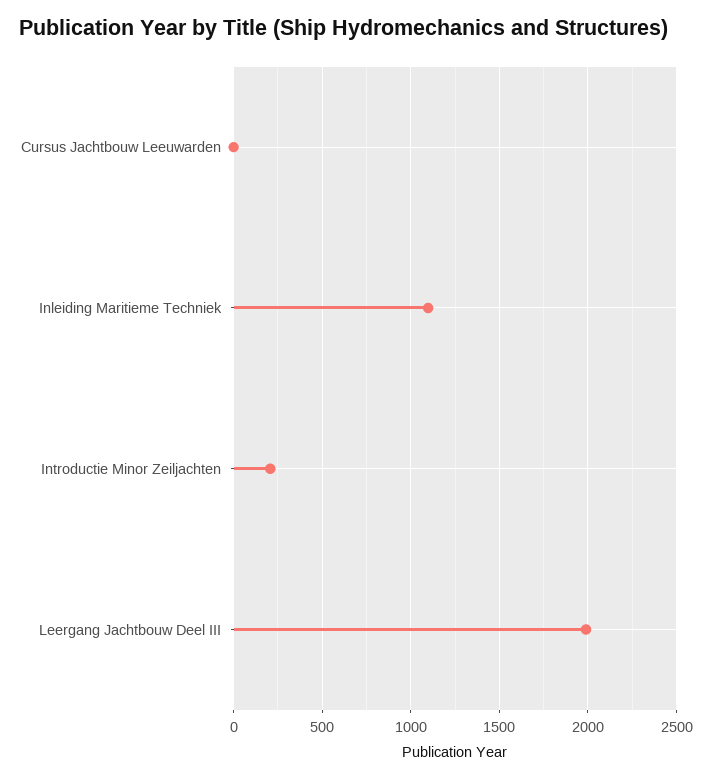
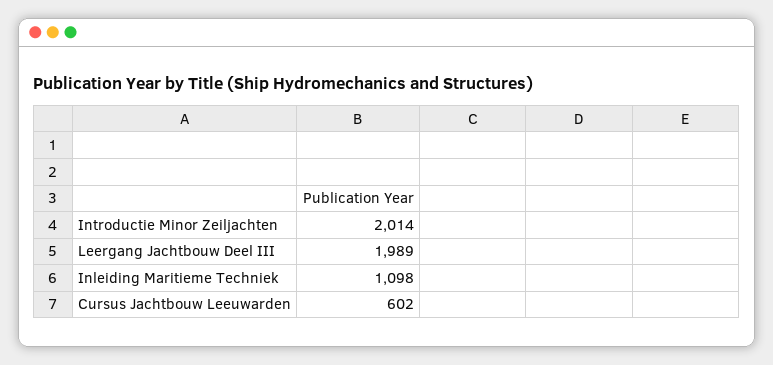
Cursus Jachtbouw Leeuwarden: 0 -> 602
Introductie Minor Zeiljachten: 200 -> 2014

